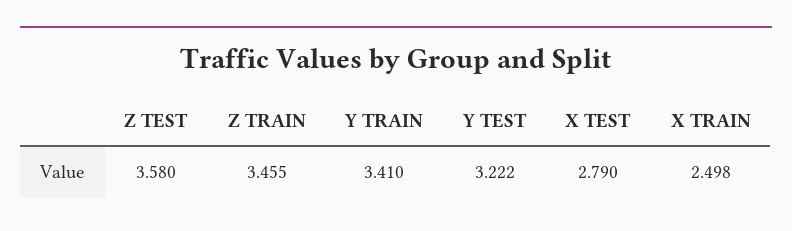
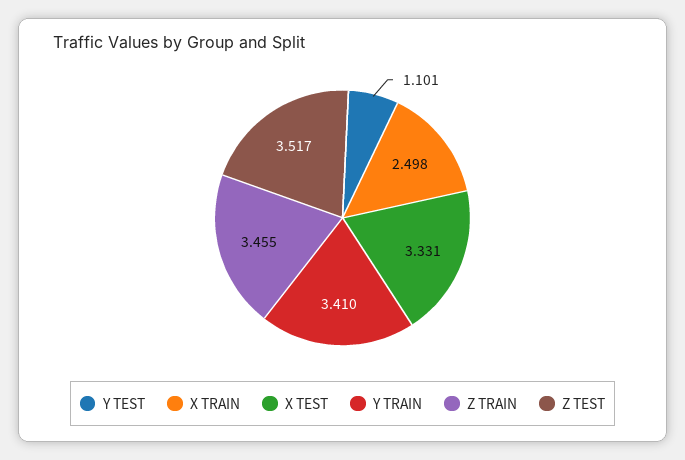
Z TEST: 3.58 -> 3.517
Y TEST: 3.222 -> 1.101
X TEST: 2.79 -> 3.331

